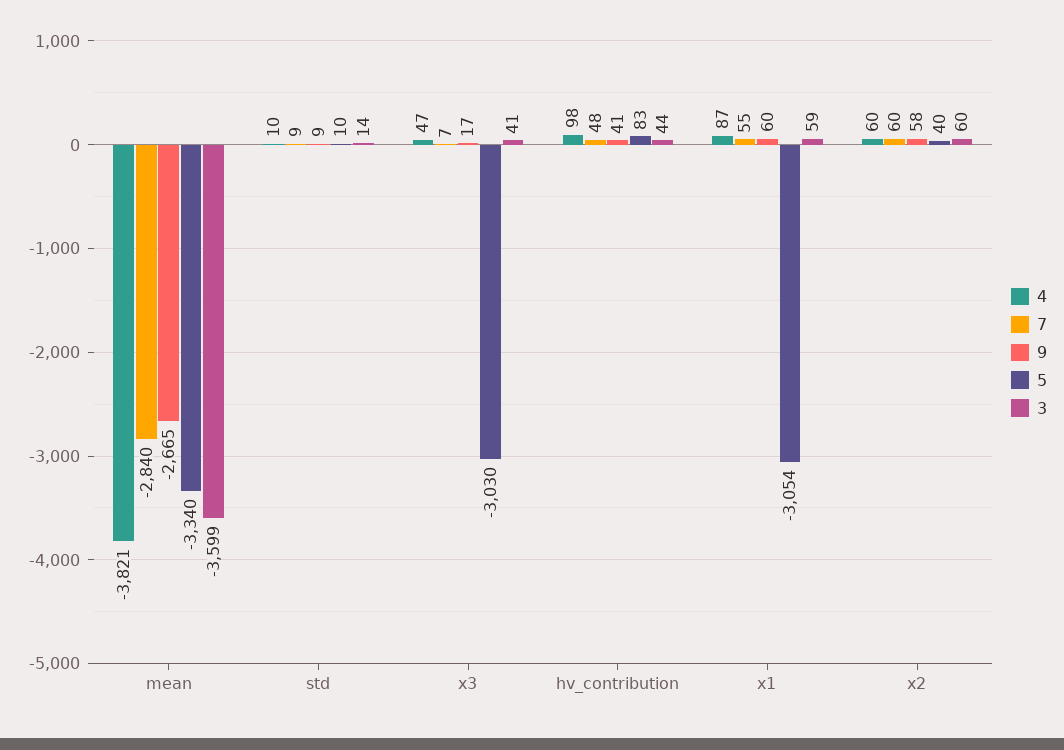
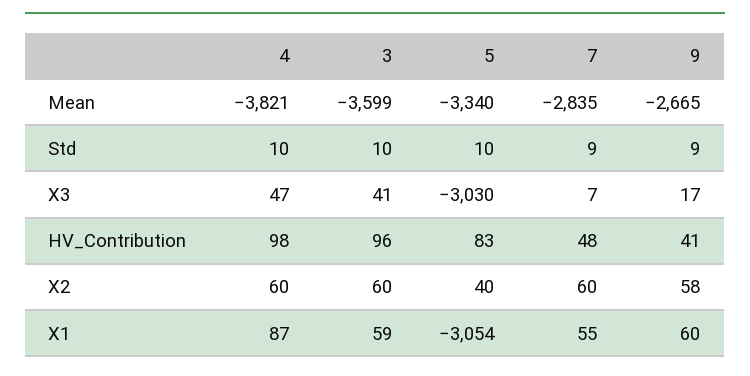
7, mean: -2840 -> -2835
3, std: 14 -> 10
3, hv_contribution: 44 -> 96

